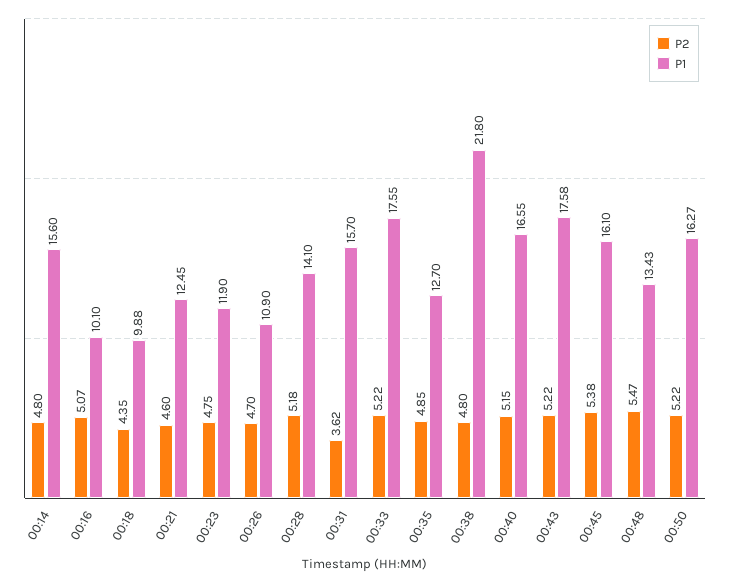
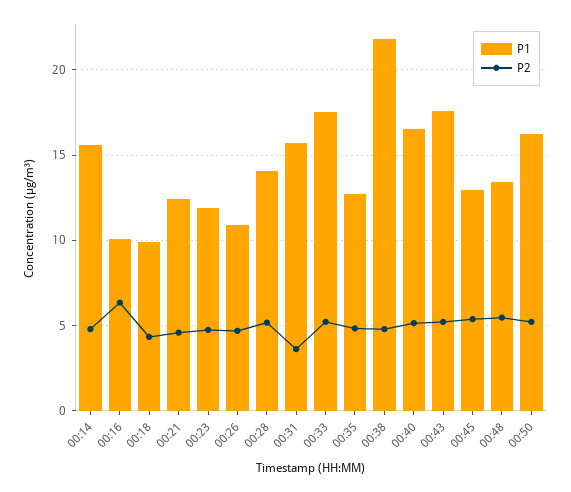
P2, 00:16: 5.07 -> 6.5
P1, 00:45: 16.1 -> 13

